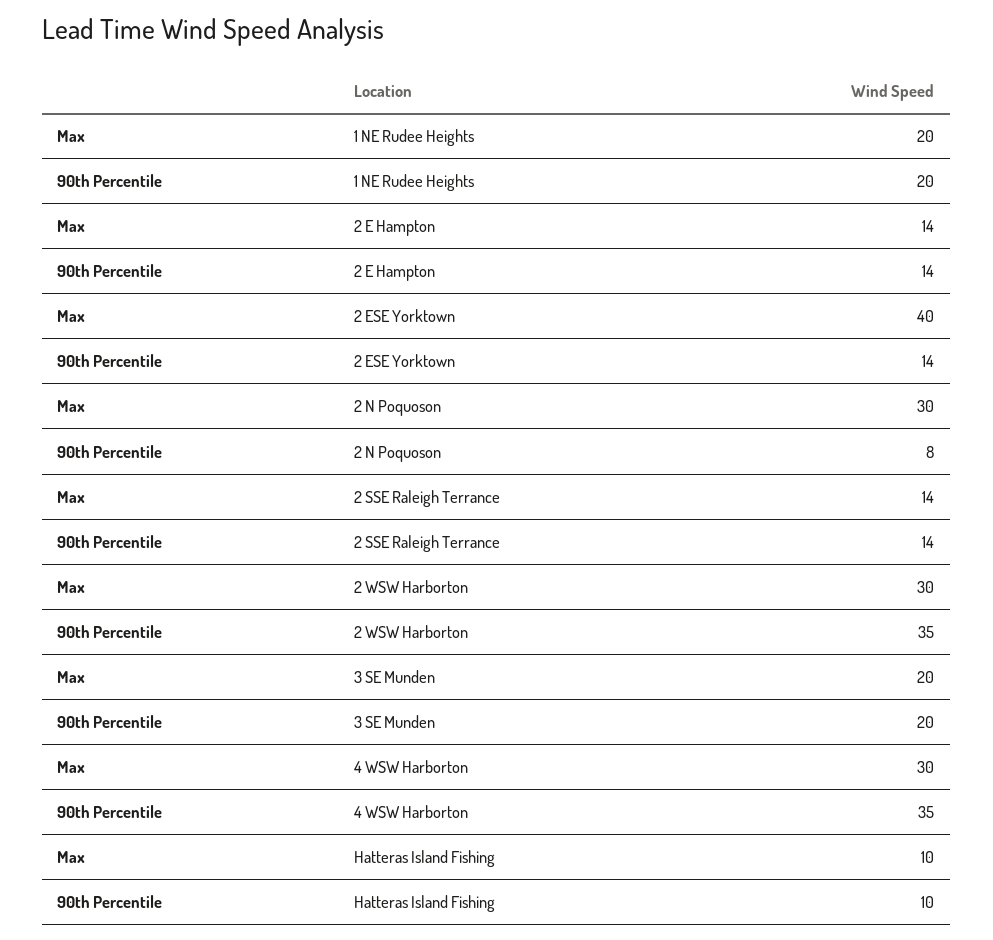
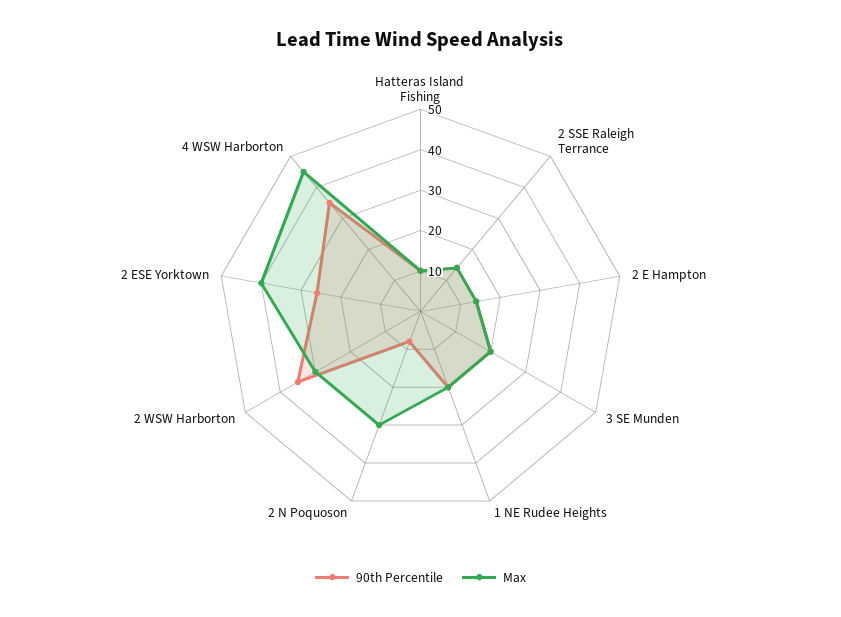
90th Percentile, 2 ESE Yorktown: 14 -> 25
Max, 4 WSW Harborton: 30 -> 45

